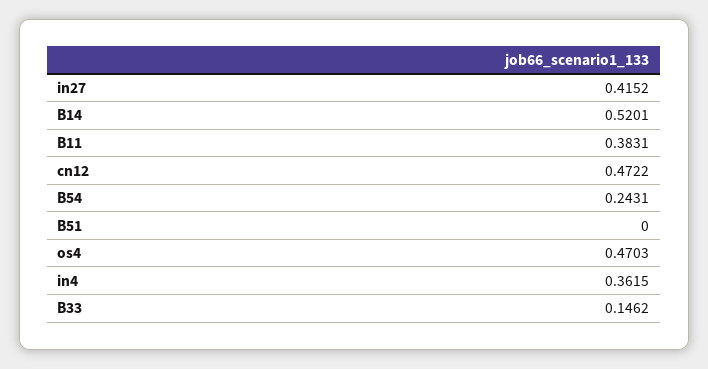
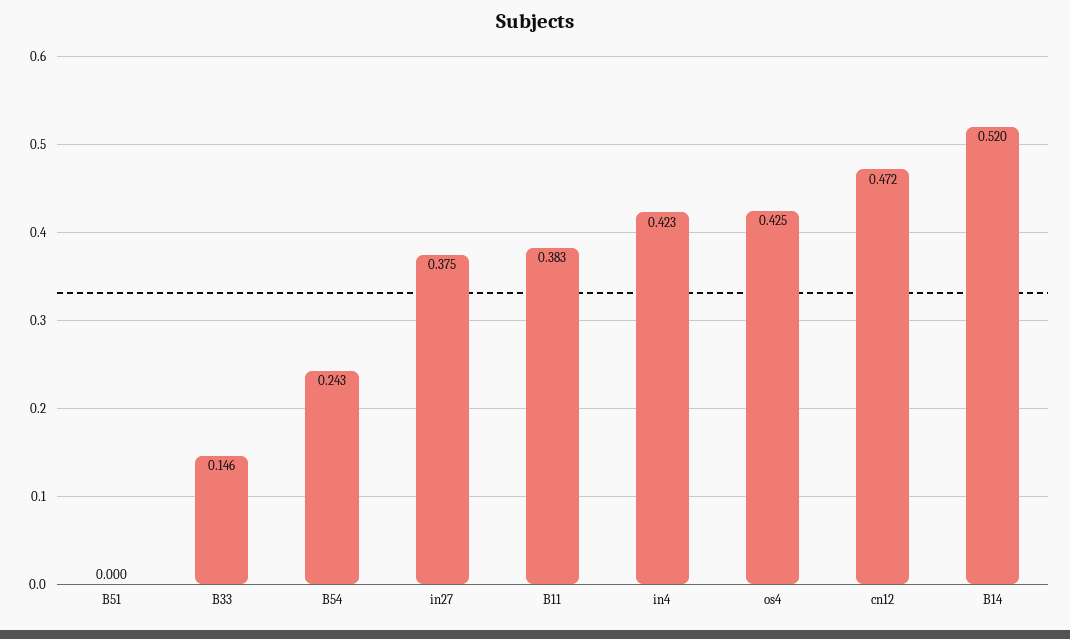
in27: 0.4152 -> 0.375
os4: 0.4703 -> 0.425
in4: 0.3615 -> 0.423

